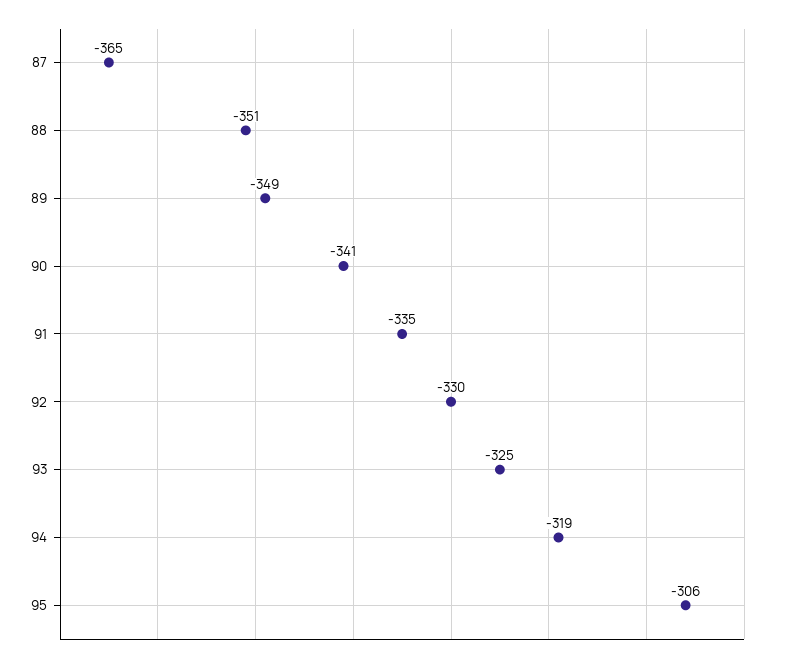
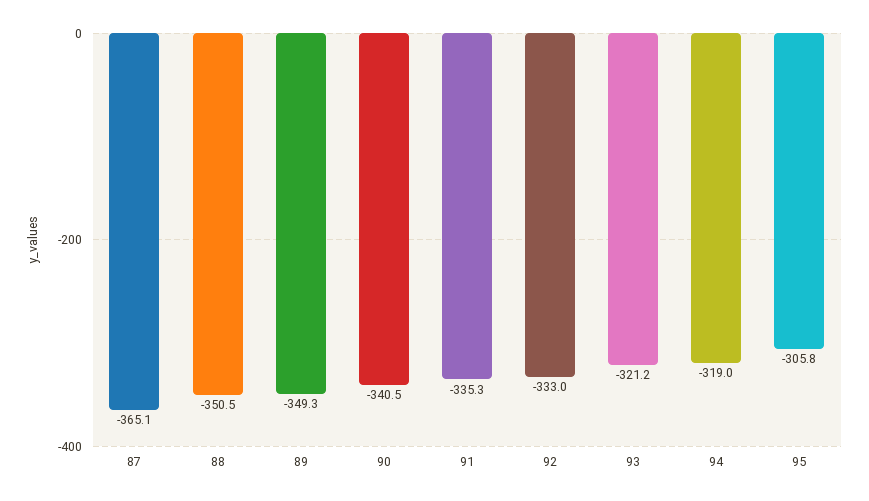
92: -330 -> -333
93: -325 -> -321.2

